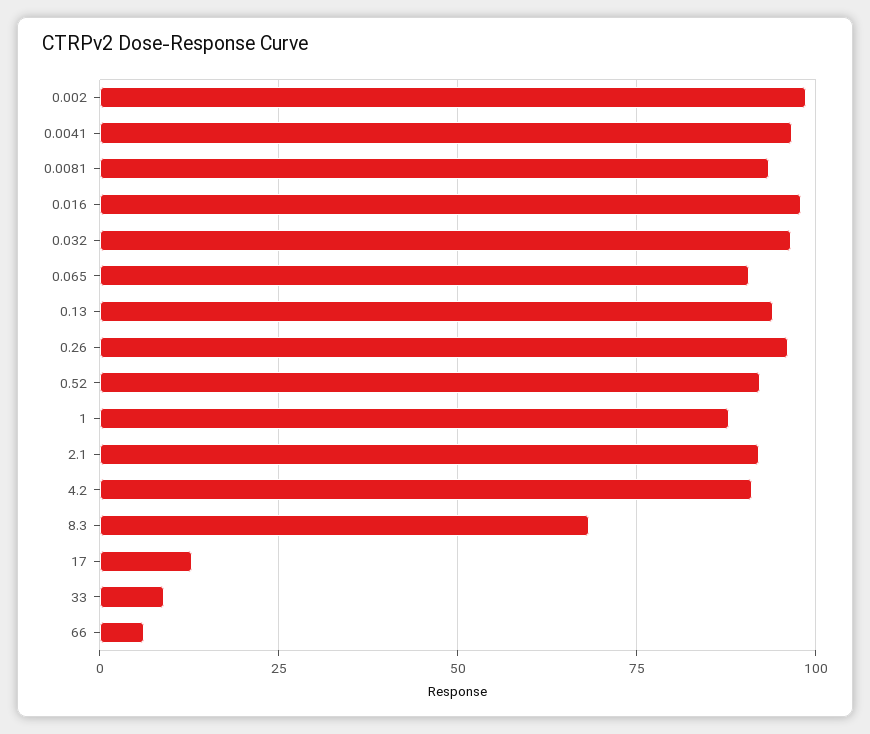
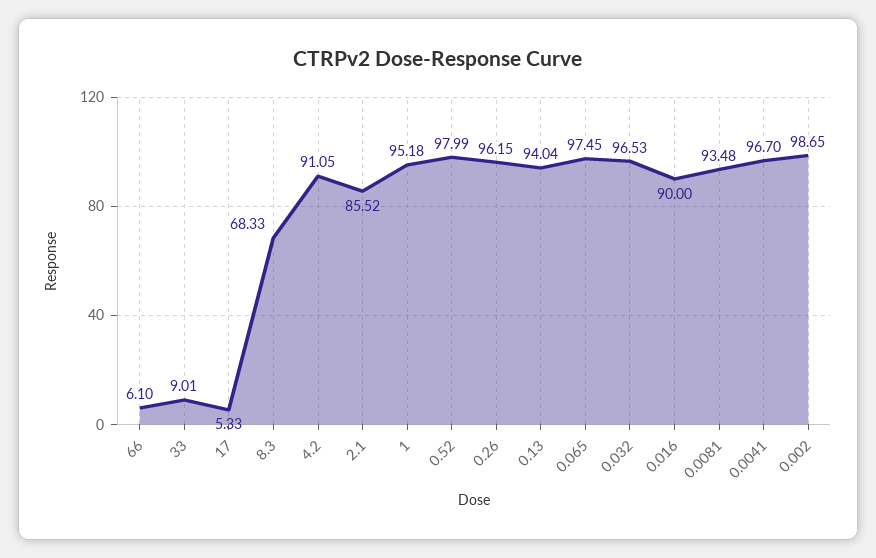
0.016: 97.5 -> 90
0.065: 90 -> 97.45
0.52: 92.5 -> 97.99
1: 87.5 -> 95.18
2.1: 92.5 -> 85.52
17: 12.5 -> 5.33

